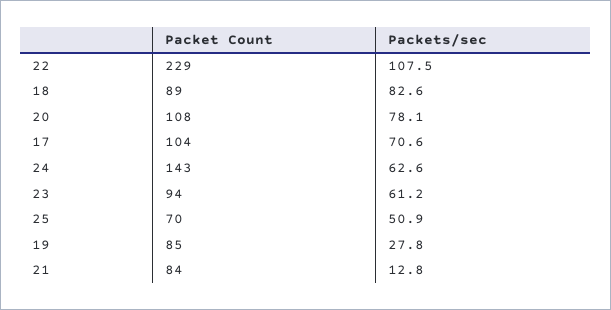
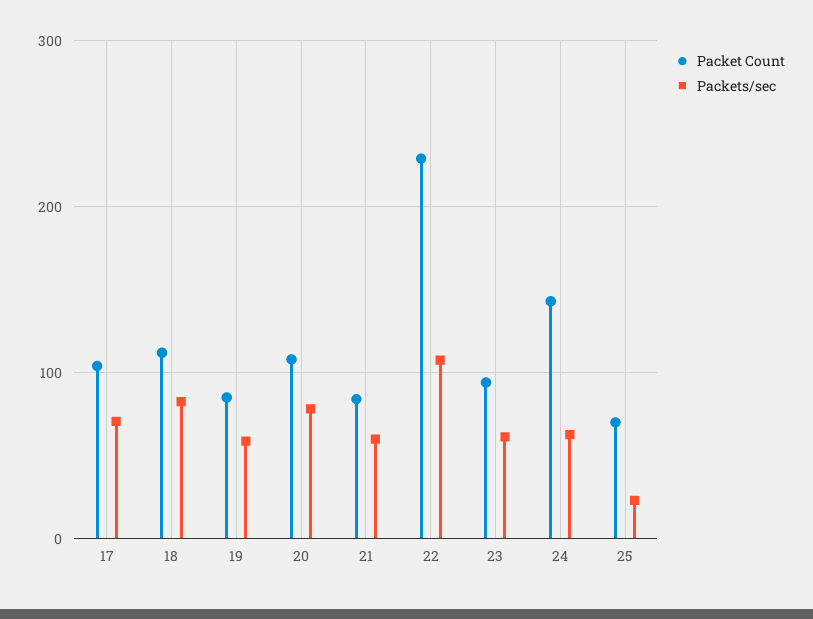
Packet Count, 18: 89 -> 110
Packets/sec, 25: 50.9 -> 20
Packets/sec, 19: 27.8 -> 60
Packets/sec, 21: 12.8 -> 60

